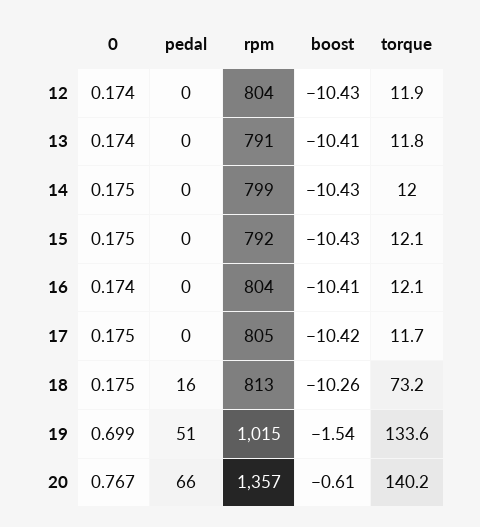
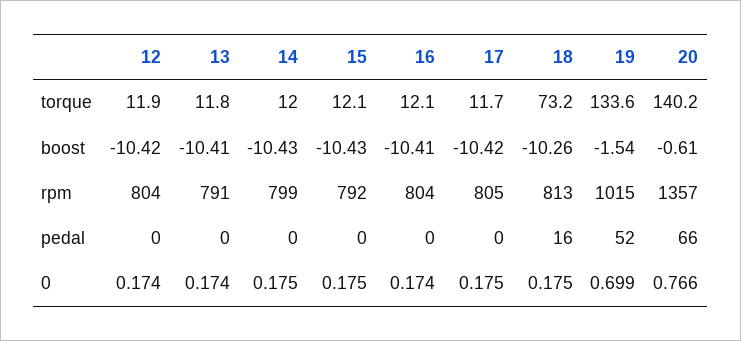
boost, 12: -10.43 -> -10.42
pedal, 19: 51 -> 52
0, 20: 0.767 -> 0.766

